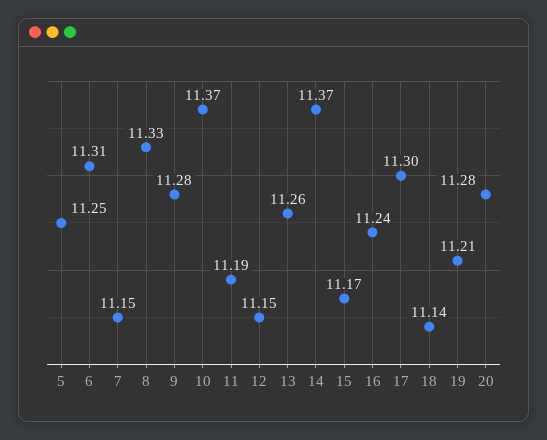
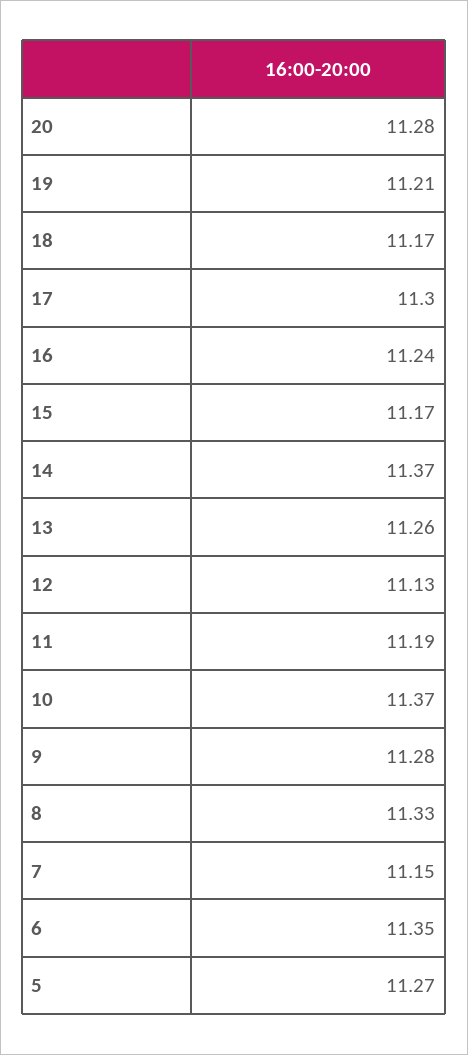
5: 11.25 -> 11.27
6: 11.31 -> 11.35
12: 11.15 -> 11.13
18: 11.14 -> 11.17

